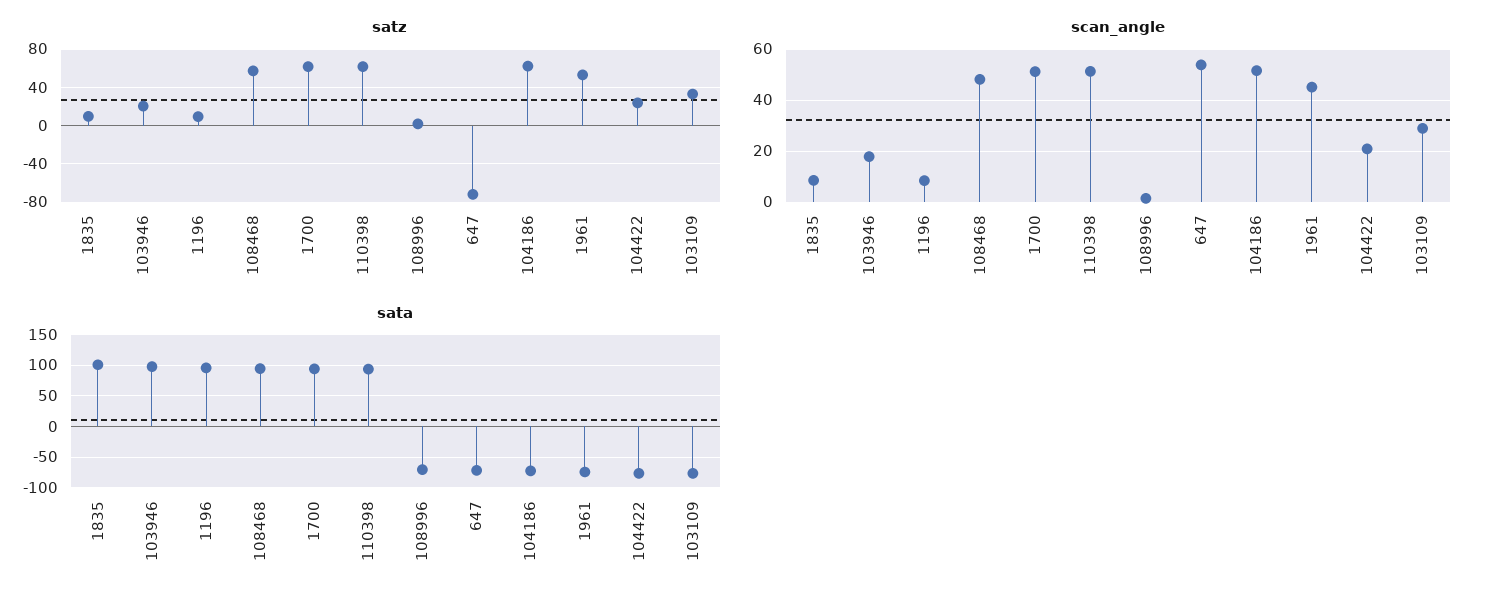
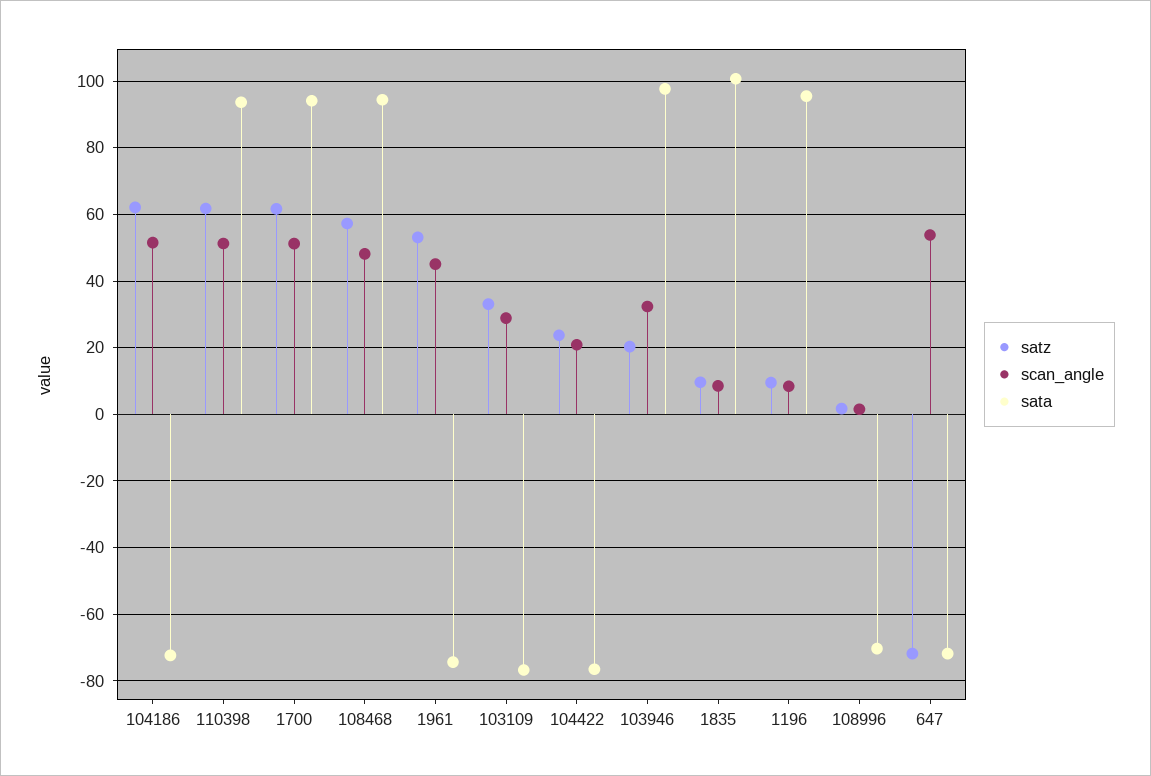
scan_angle, 103946: 17.5 -> 32

